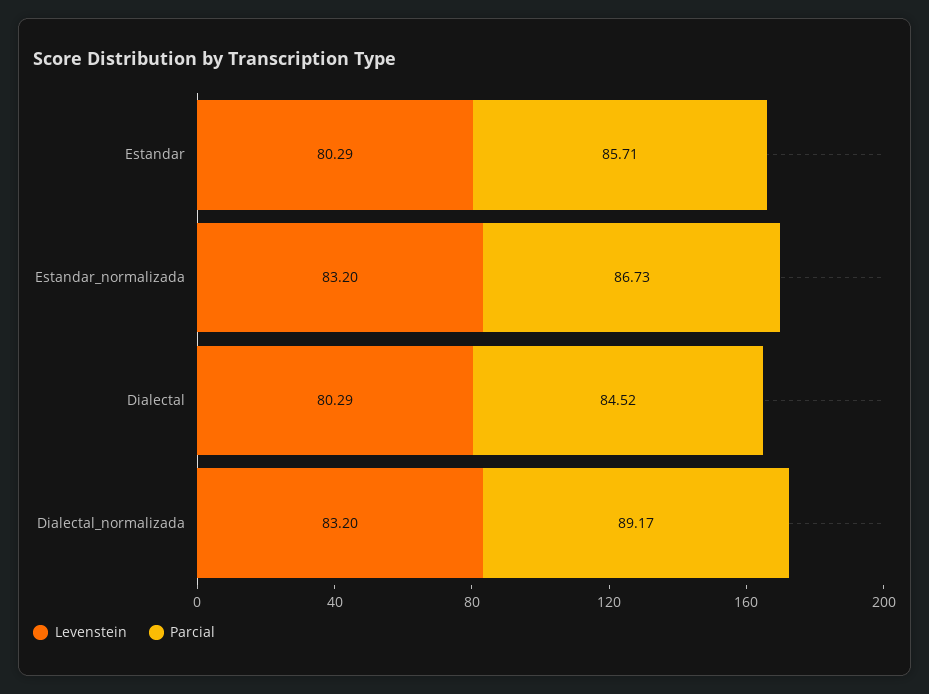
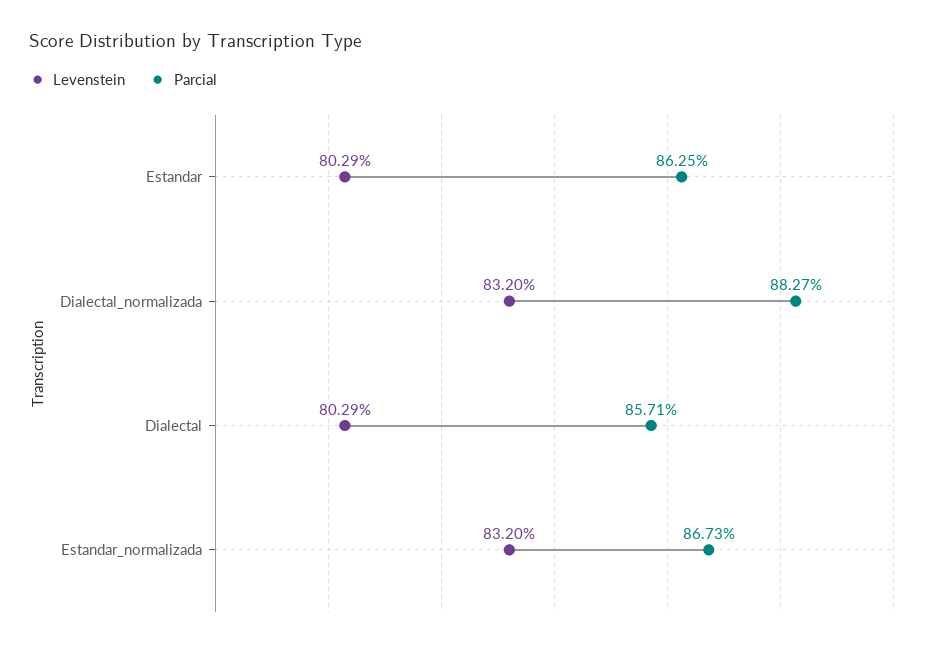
Parcial, Estandar: 85.71 -> 86.25
Parcial, Dialectal: 84.52 -> 85.71
Parcial, Dialectal_normalizada: 89.17 -> 88.27

